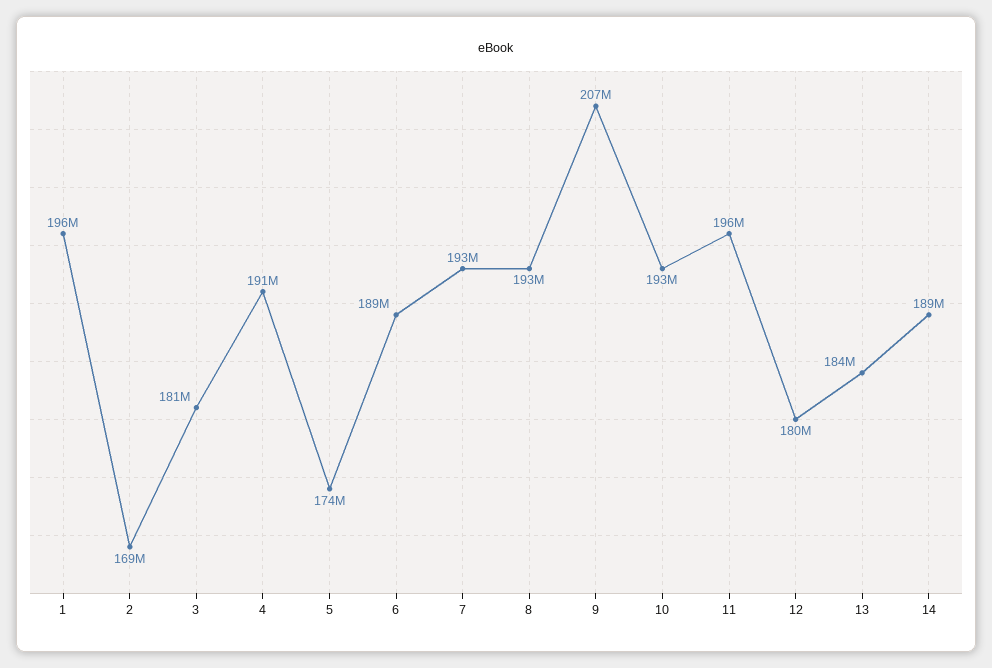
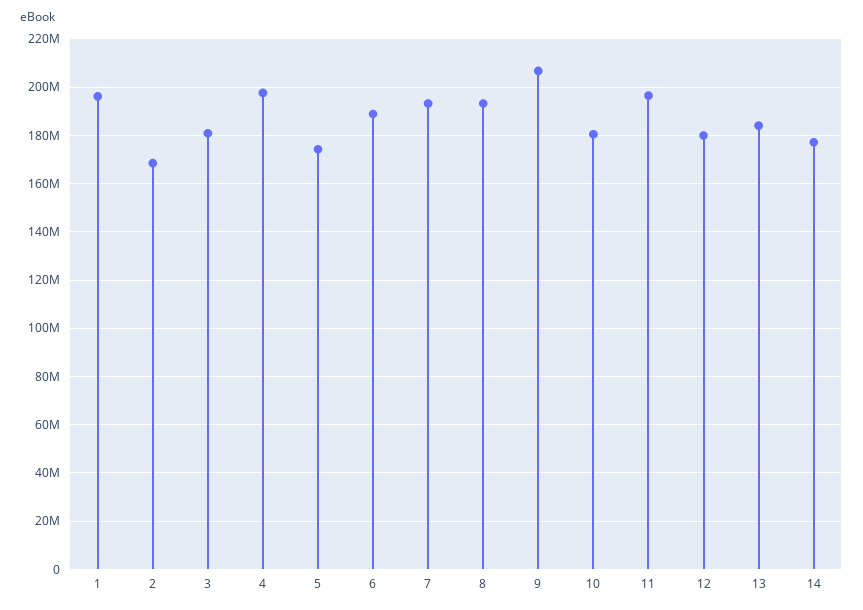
4: 191000000 -> 197500000
10: 193000000 -> 180000000
14: 189000000 -> 177500000

